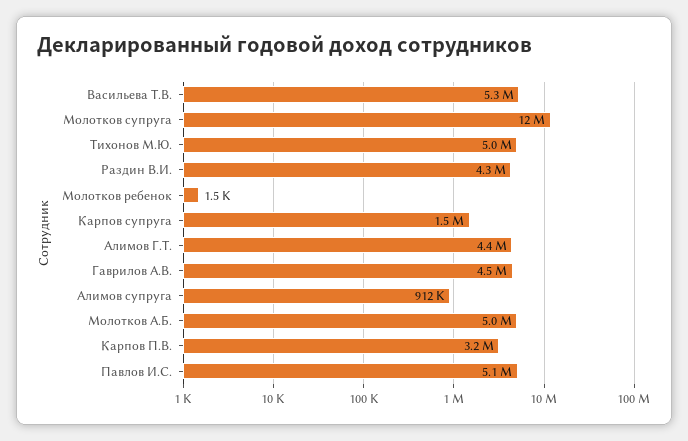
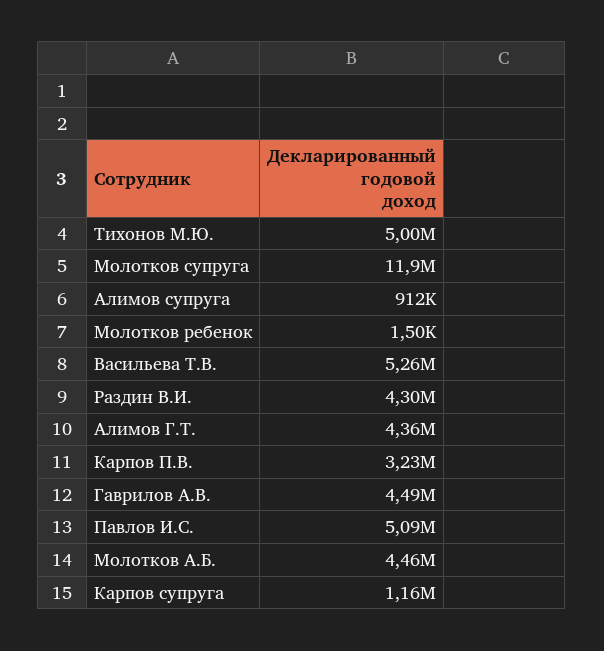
Карпов супруга: 1500000 -> 1160000
Молотков А.Б.: 5000000 -> 4460000

